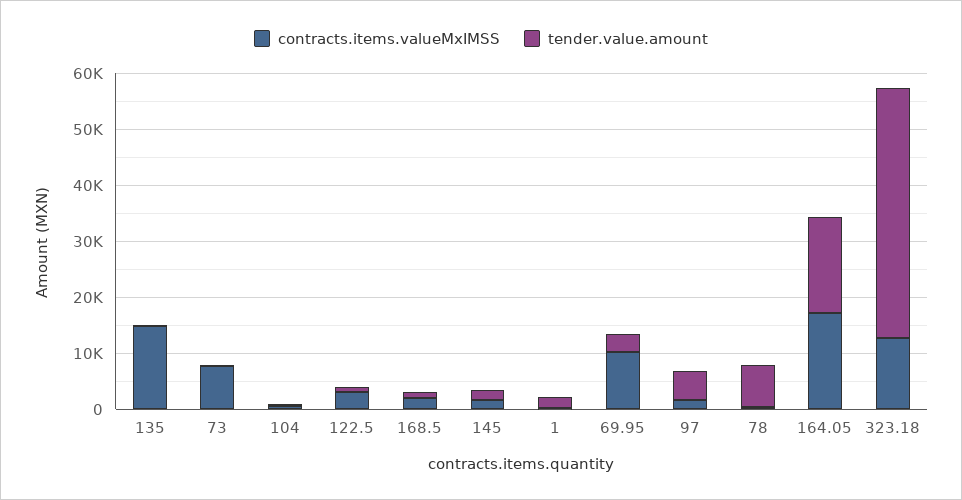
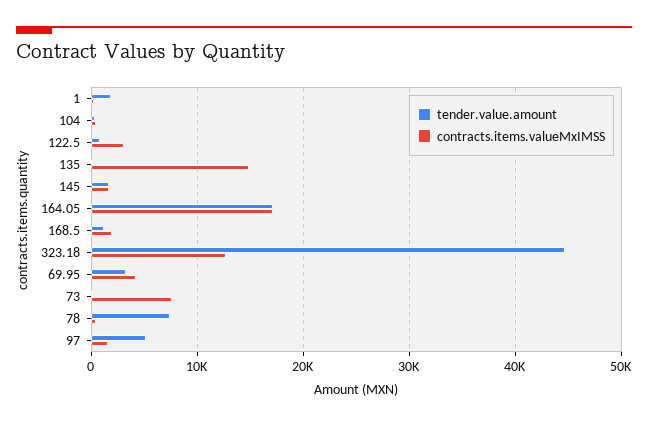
contracts.items.valueMxIMSS, 69.95: 10000 -> 4000

